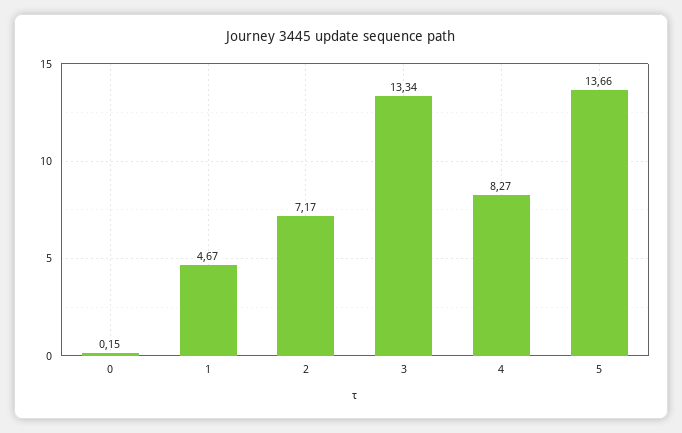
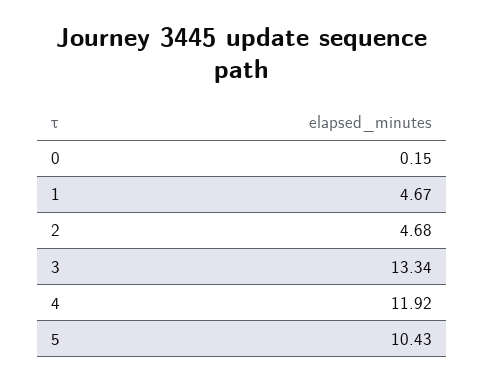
2: 7.17 -> 4.68
4: 8.27 -> 11.92
5: 13.66 -> 10.43

